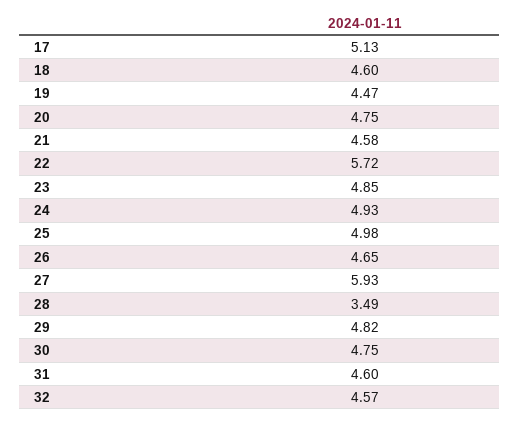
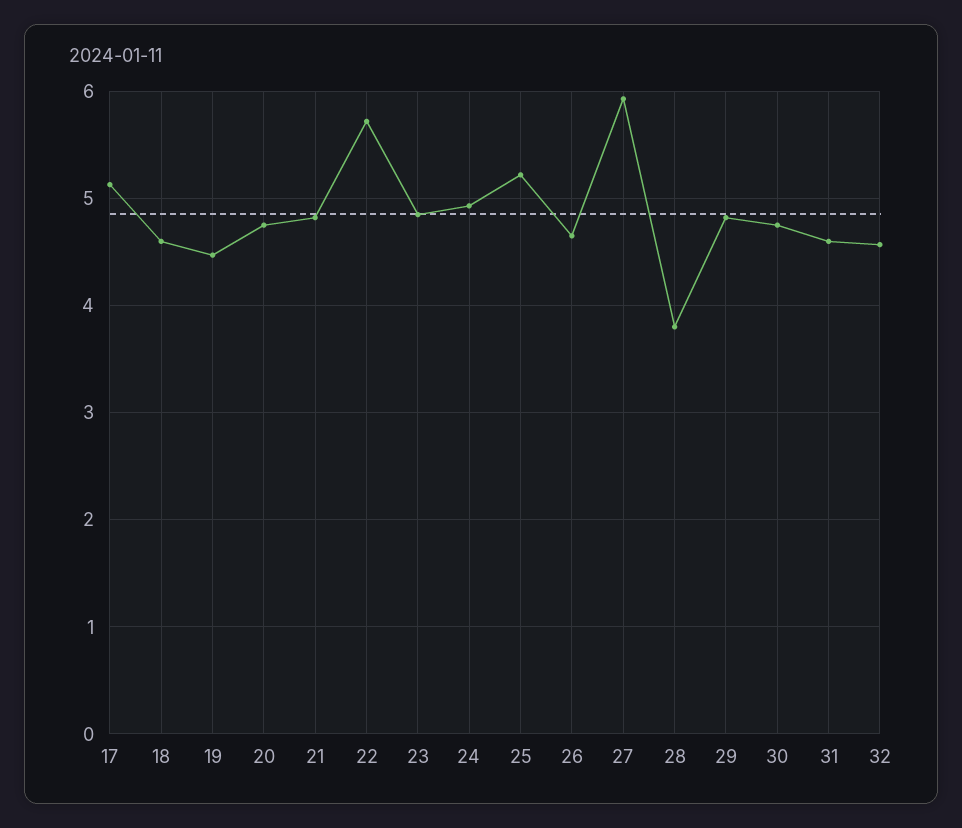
21: 4.58 -> 4.8
25: 4.98 -> 5.2
28: 3.49 -> 3.8

